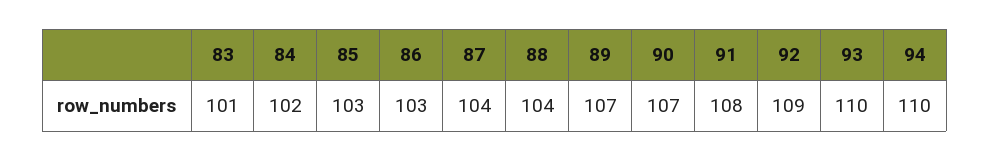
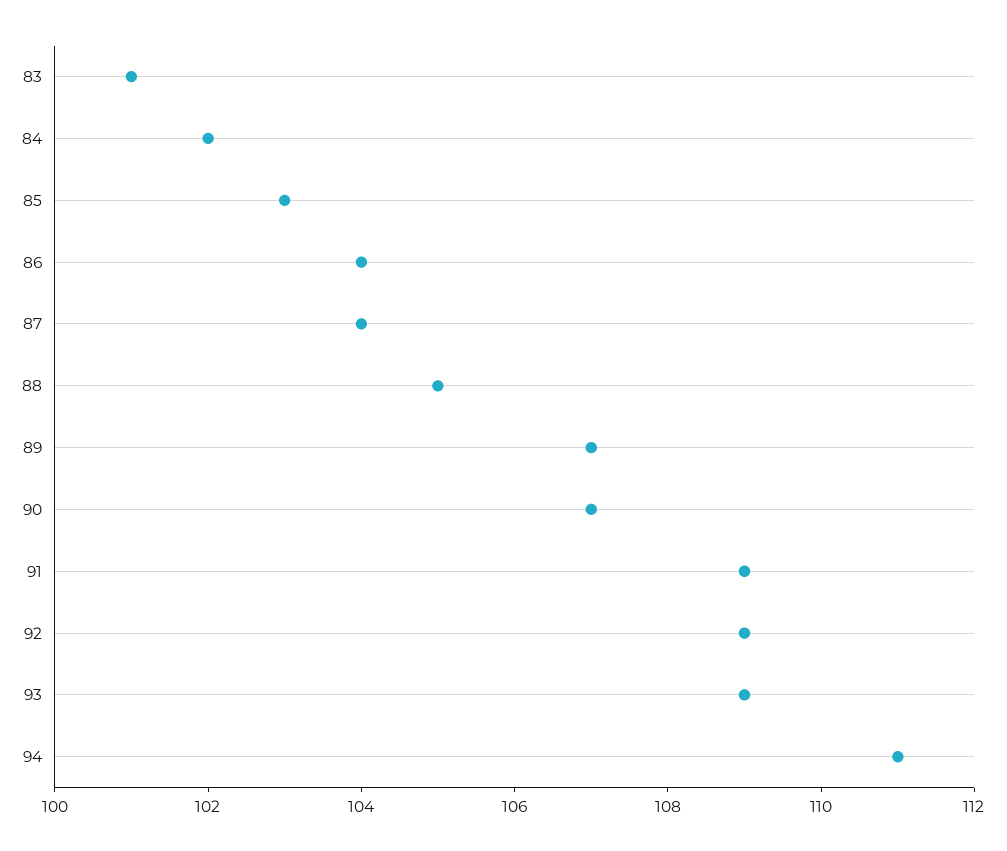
86: 103 -> 104
88: 104 -> 105
91: 108 -> 109
93: 110 -> 109
94: 110 -> 111

